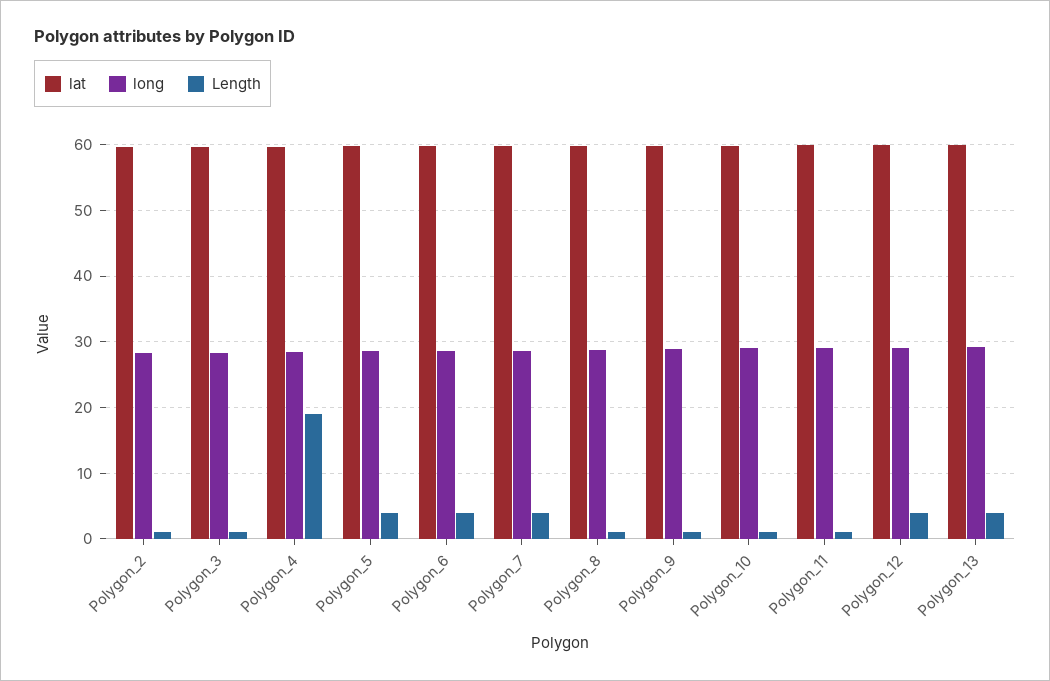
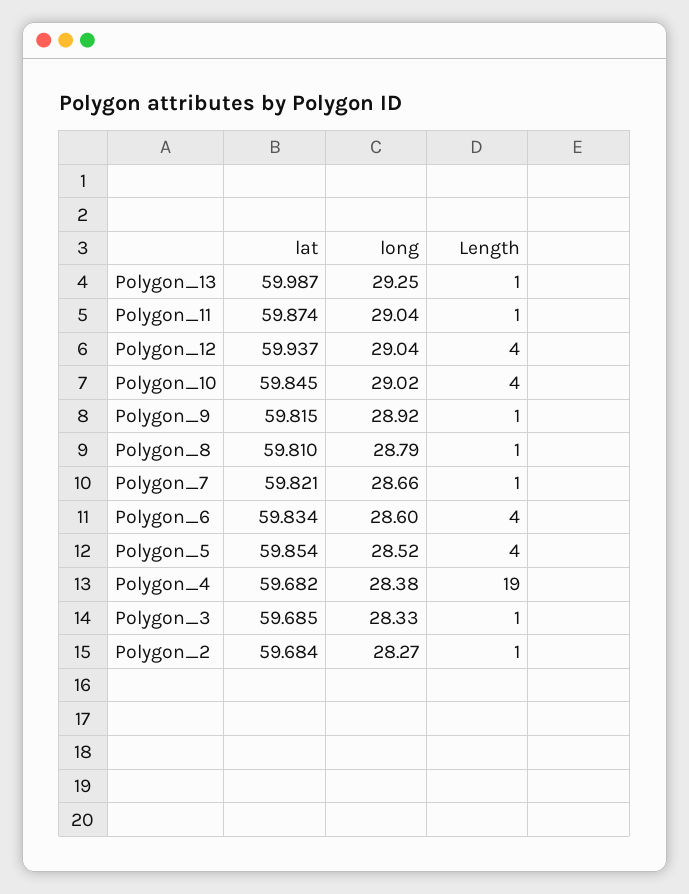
Length, Polygon_7: 4 -> 1
Length, Polygon_10: 1 -> 4
Length, Polygon_13: 4 -> 1

